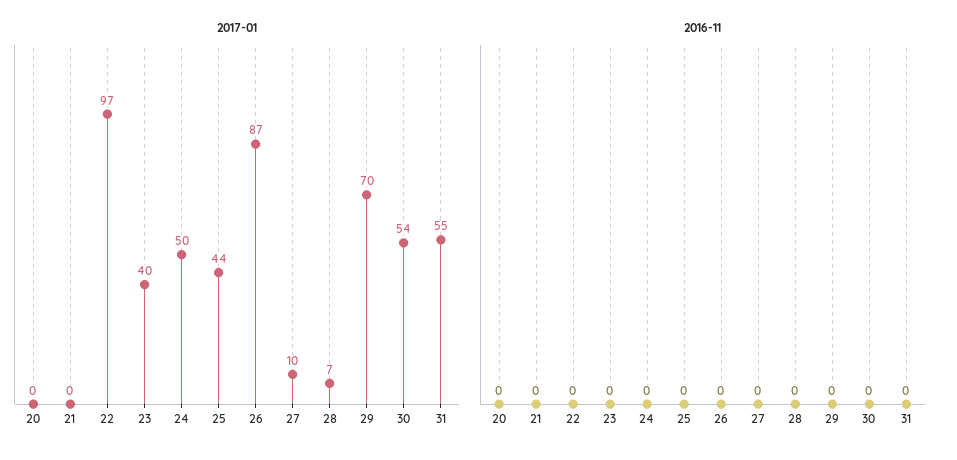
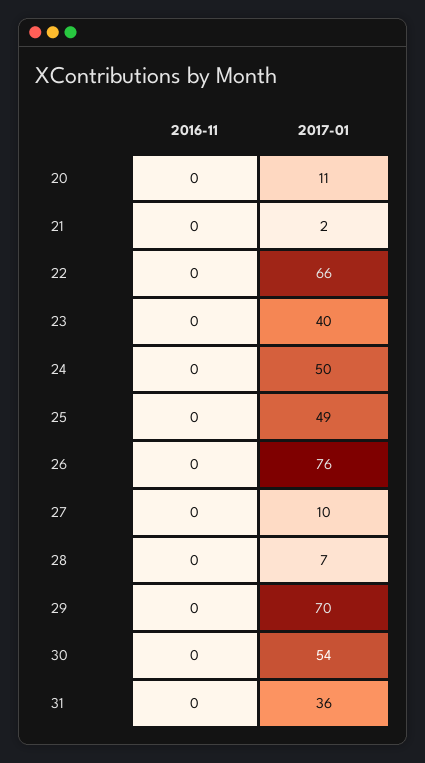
2017-01, 20: 0 -> 11
2017-01, 21: 0 -> 2
2017-01, 22: 97 -> 66
2017-01, 25: 44 -> 49
2017-01, 26: 87 -> 76
2017-01, 31: 55 -> 36

